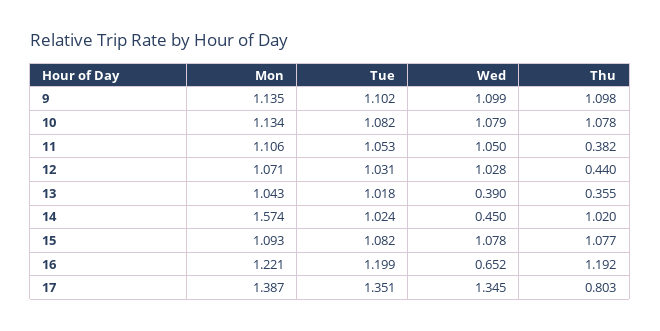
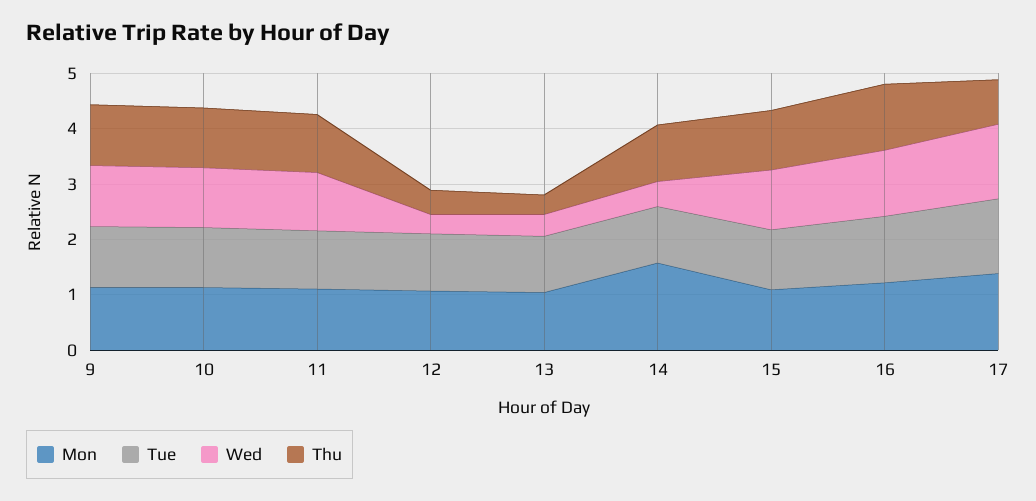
Thu, 11: 0.382 -> 1
Wed, 12: 1.028 -> 0.4
Wed, 16: 0.652 -> 1.2

